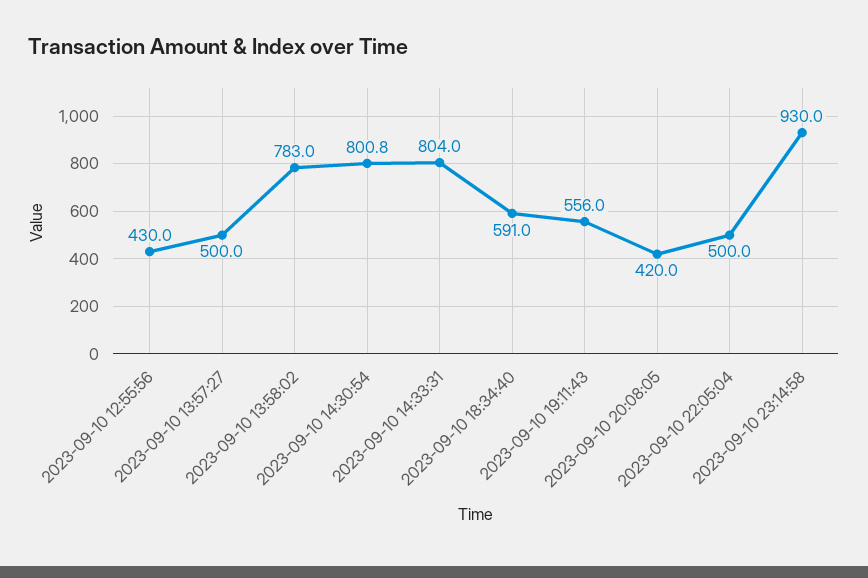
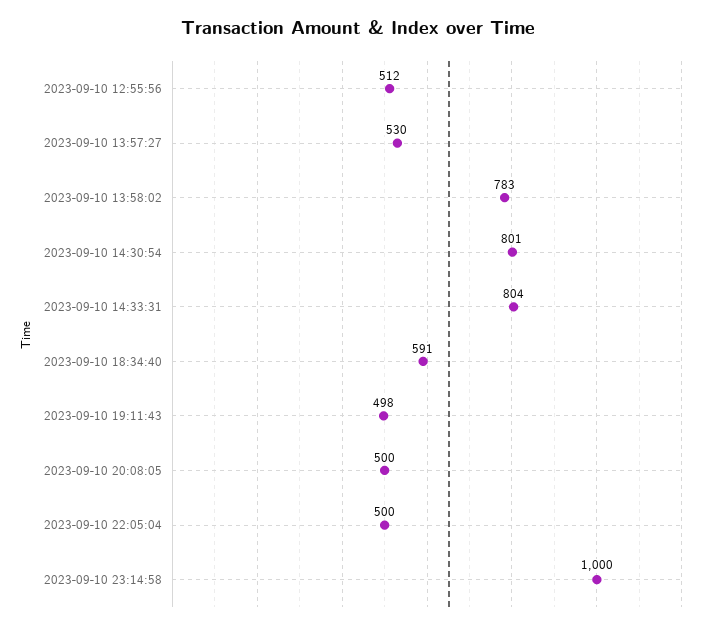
2023-09-10 12:55:56: 430 -> 512
2023-09-10 13:57:27: 500 -> 530
2023-09-10 19:11:43: 556 -> 498
2023-09-10 20:08:05: 420 -> 500
2023-09-10 23:14:58: 930 -> 1000

